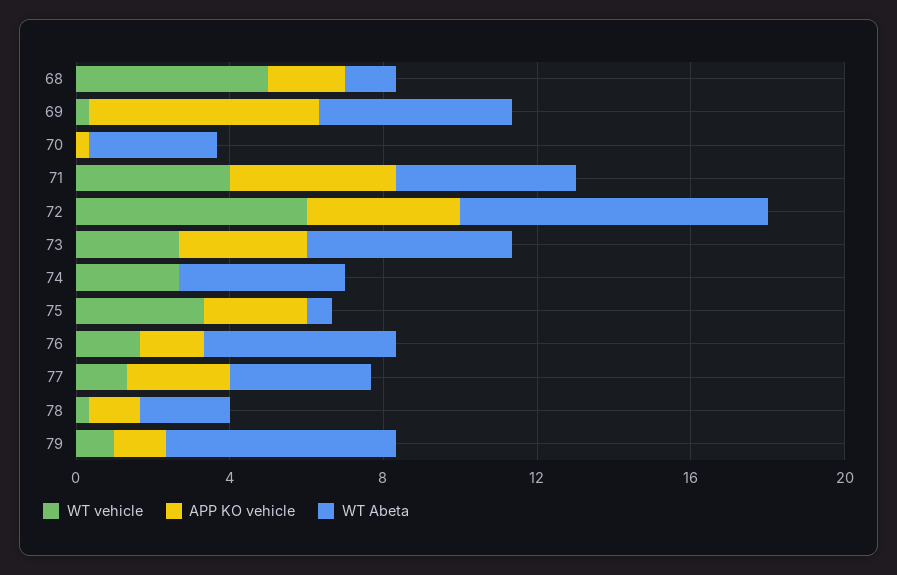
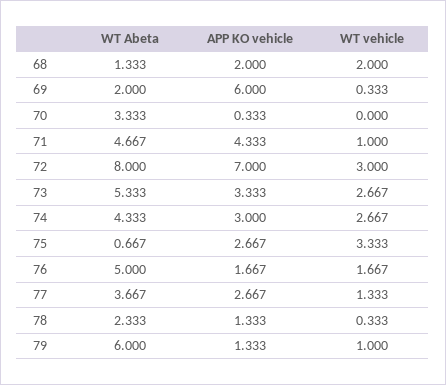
WT vehicle, 68: 5 -> 2
WT Abeta, 69: 5 -> 2
WT vehicle, 71: 4 -> 1
WT vehicle, 72: 6 -> 3
APP KO vehicle, 72: 4 -> 7
APP KO vehicle, 74: 0 -> 3

